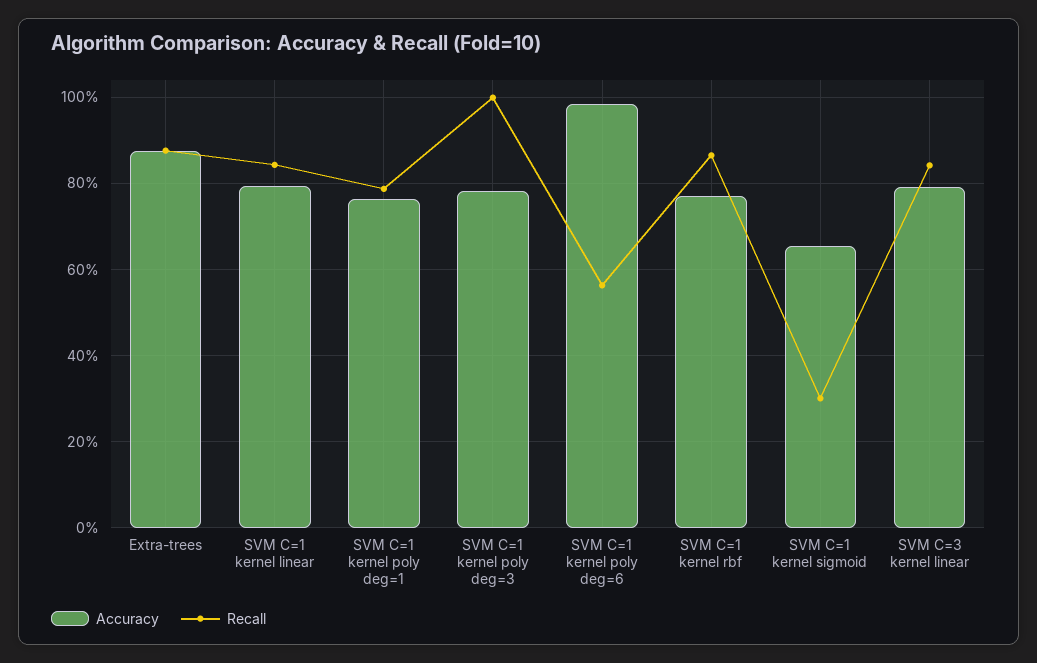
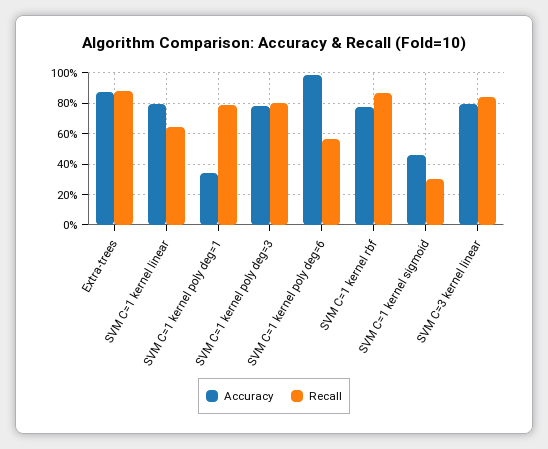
Recall, SVM C=1 kernel linear: 84 -> 65
Accuracy, SVM C=1 kernel poly deg=1: 76 -> 35
Recall, SVM C=1 kernel poly deg=3: 100 -> 80
Accuracy, SVM C=1 kernel sigmoid: 66 -> 45

